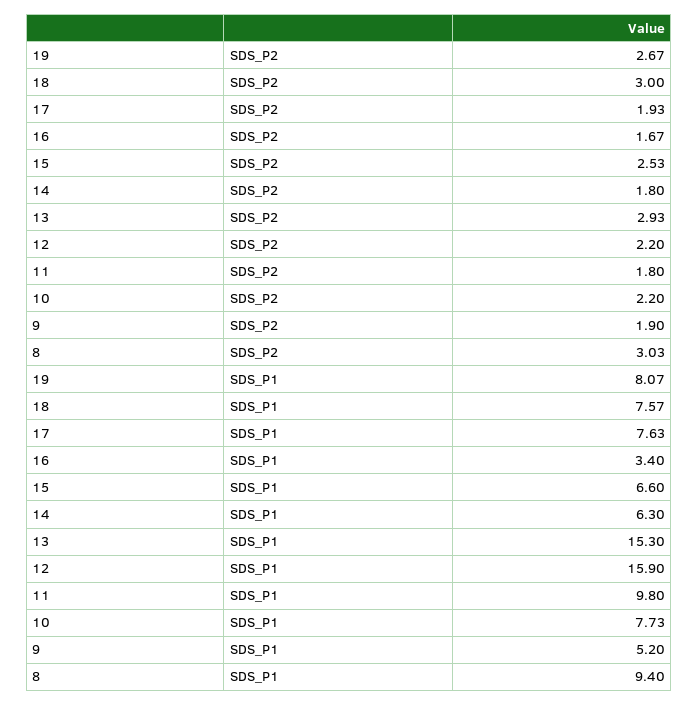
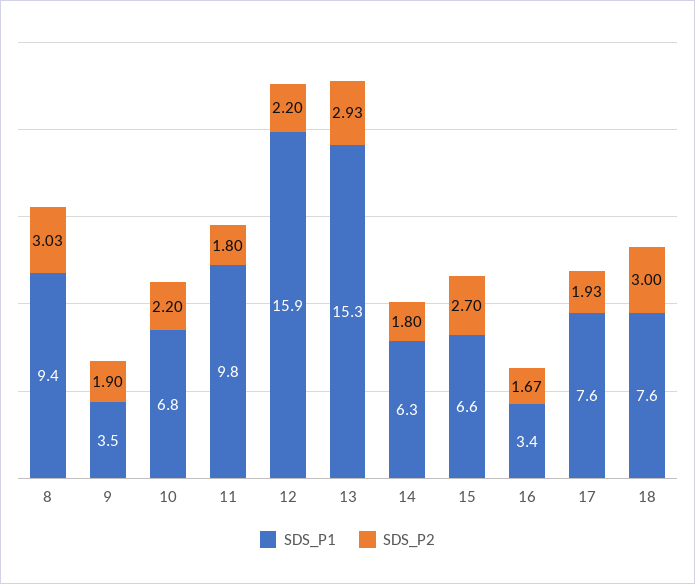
SDS_P2, 19: 2.67 -> none
SDS_P2, 15: 2.53 -> 2.7
SDS_P1, 19: 8.07 -> none
SDS_P1, 10: 7.73 -> 6.8
SDS_P1, 9: 5.2 -> 3.5

